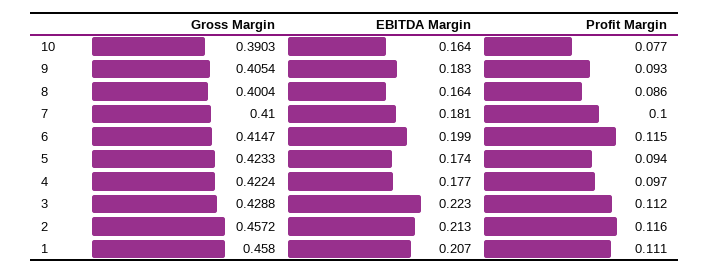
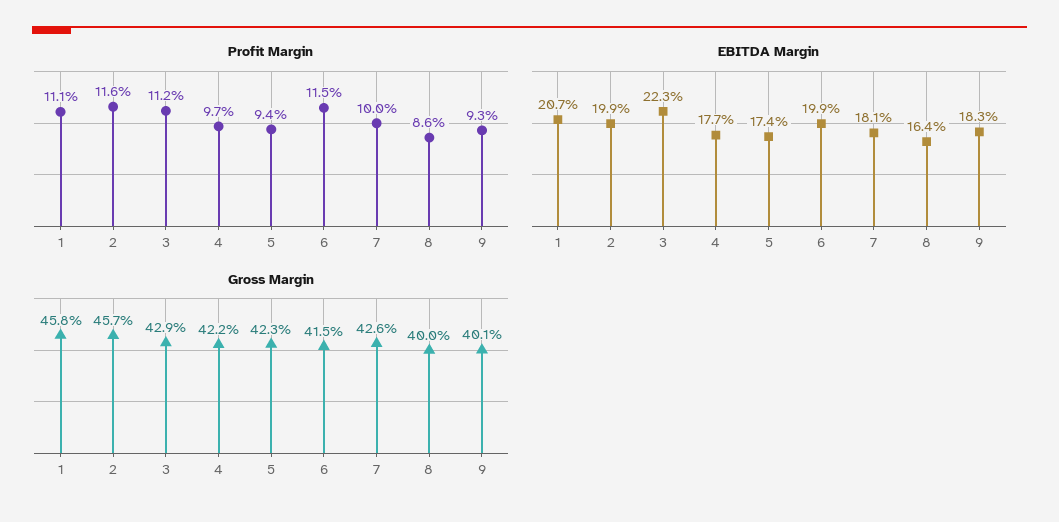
Gross Margin, 10: 0.3903 -> none
EBITDA Margin, 10: 0.164 -> none
Profit Margin, 10: 0.077 -> none
Gross Margin, 9: 0.4054 -> 0.401
Gross Margin, 7: 0.41 -> 0.426
EBITDA Margin, 2: 0.213 -> 0.199

